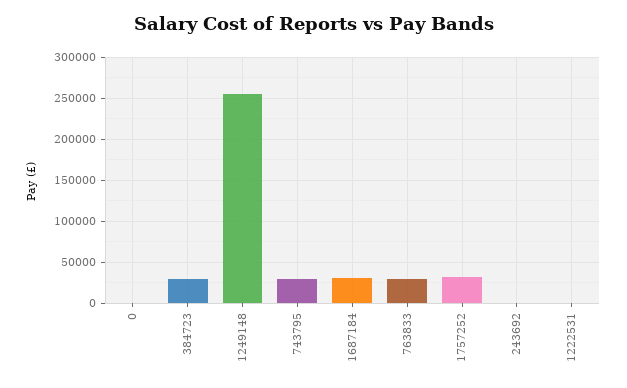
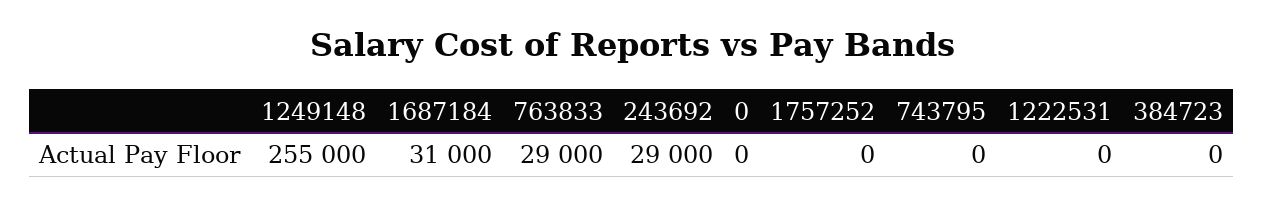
384723: 30000 -> 0
743795: 30000 -> 0
1757252: 30000 -> 0
243692: 0 -> 29000

